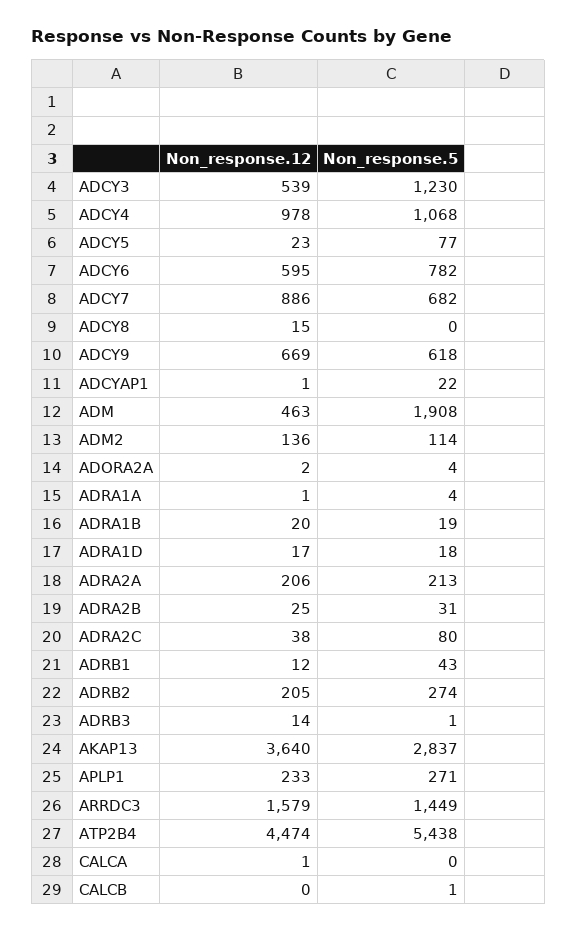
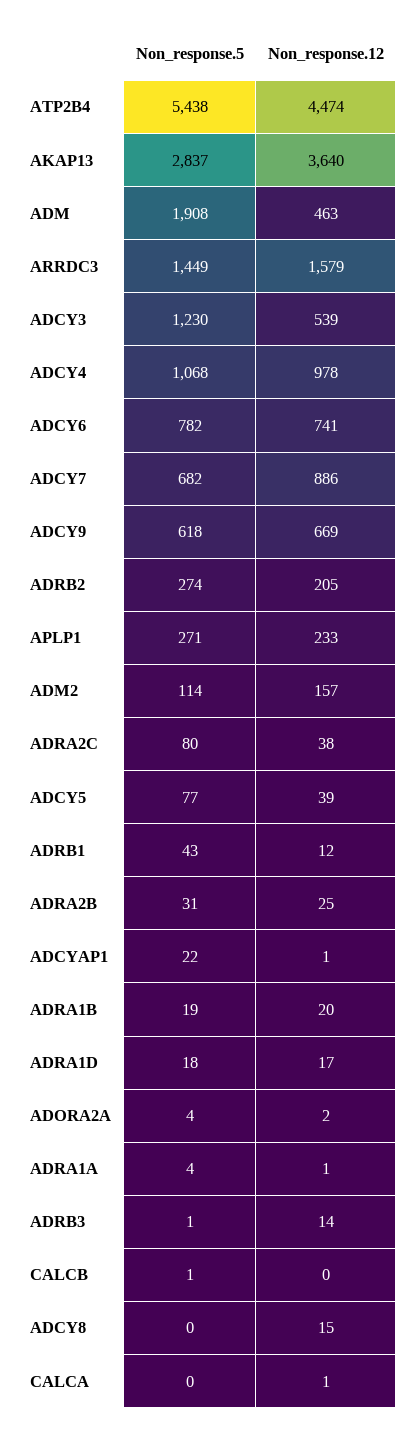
Non_response.12, ADCY5: 23 -> 39
Non_response.12, ADCY6: 595 -> 741
Non_response.12, ADM2: 136 -> 157
Non_response.12, ADRA2A: 206 -> none
Non_response.5, ADRA2A: 213 -> none

